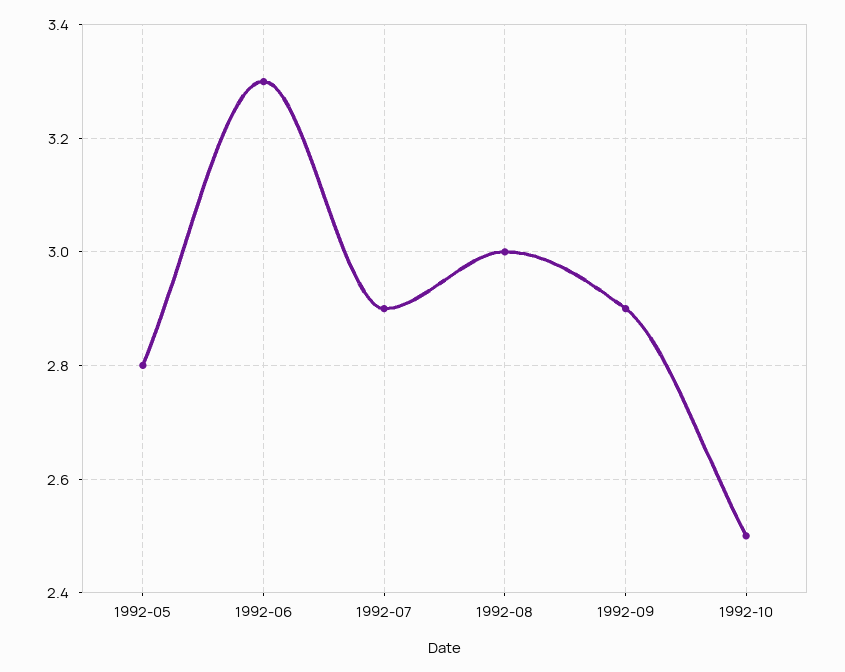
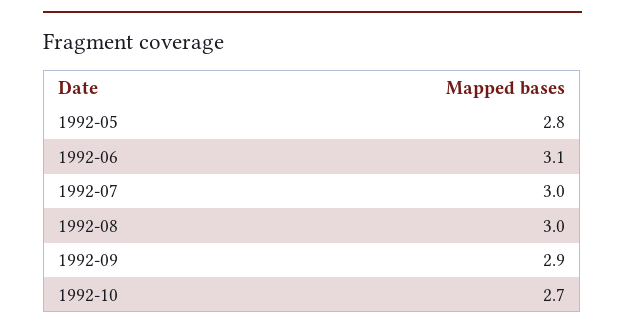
1992-06: 3.3 -> 3.1
1992-07: 2.9 -> 3
1992-10: 2.5 -> 2.7

